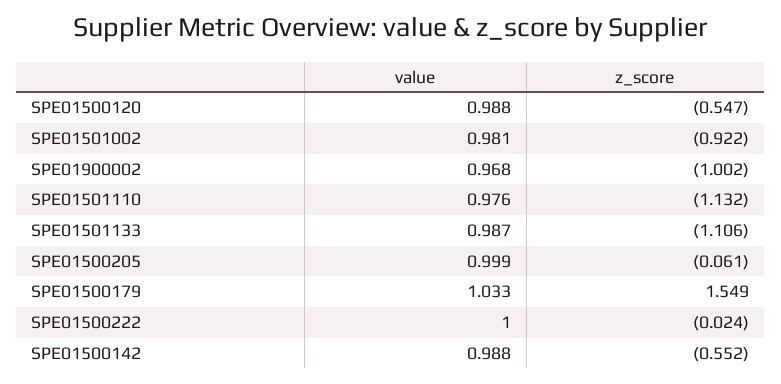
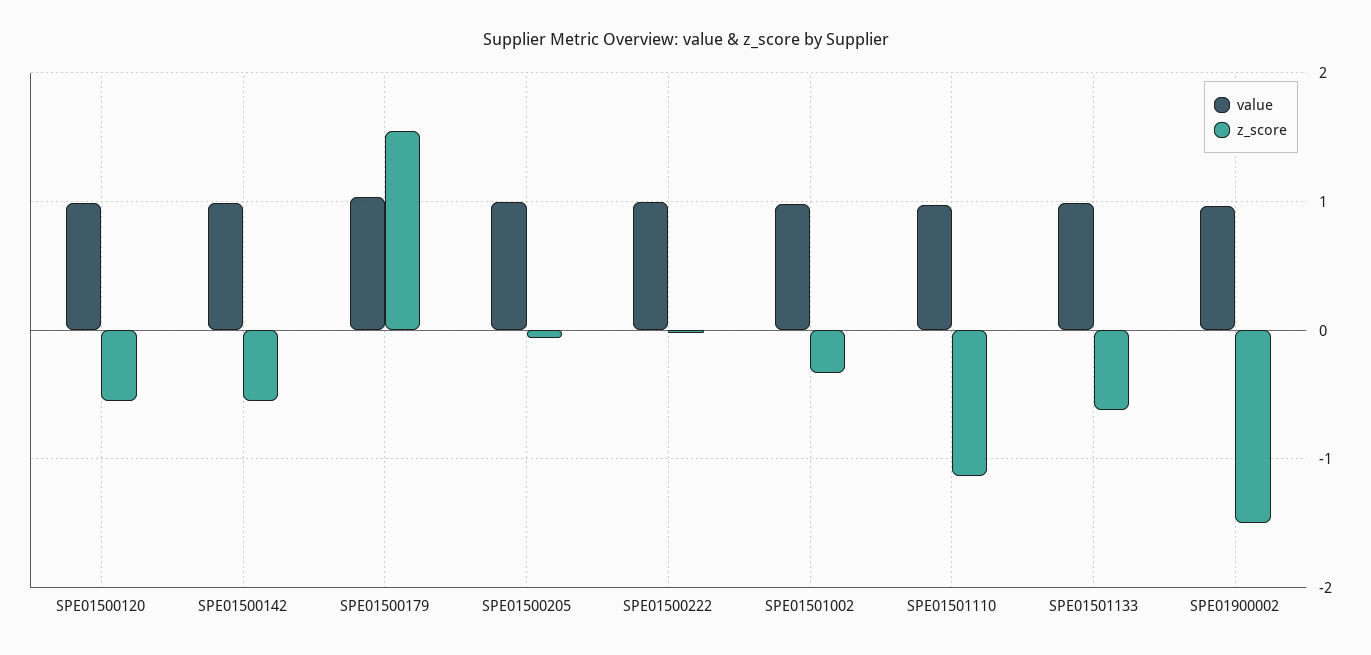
z_score, SPE01501002: -0.922 -> -0.3
z_score, SPE01900002: -1.002 -> -1.5
z_score, SPE01501133: -1.106 -> -0.6

